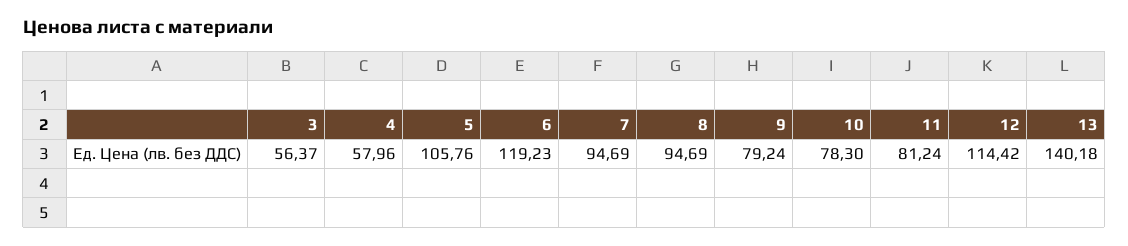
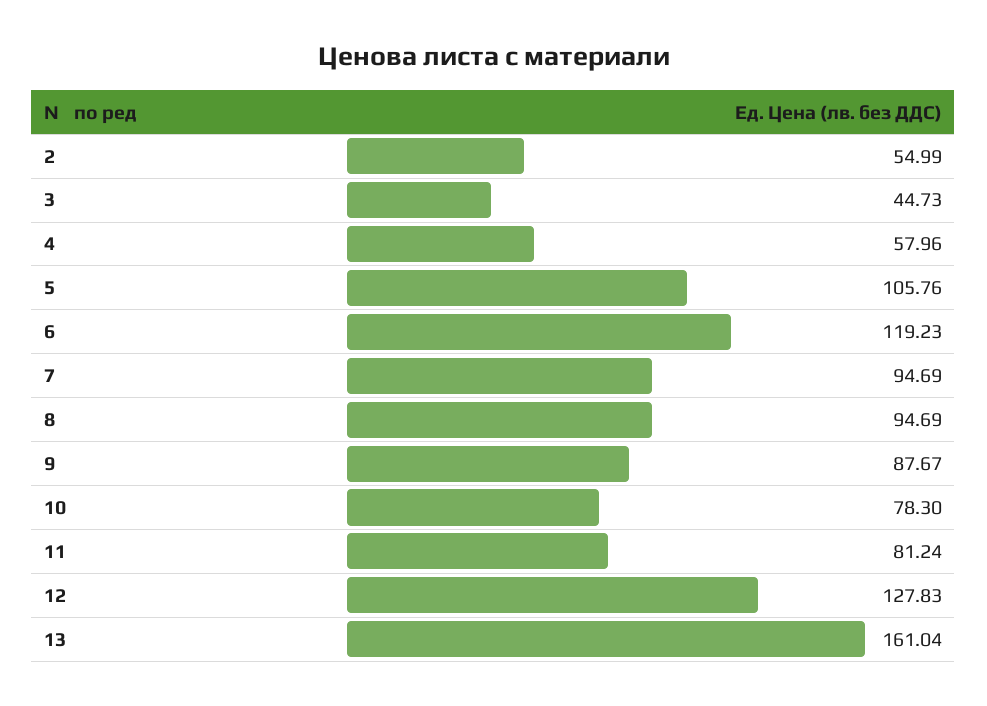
3: 56.37 -> 44.73
9: 79.24 -> 87.67
12: 114.42 -> 127.83
13: 140.18 -> 161.04
2: none -> 54.99

